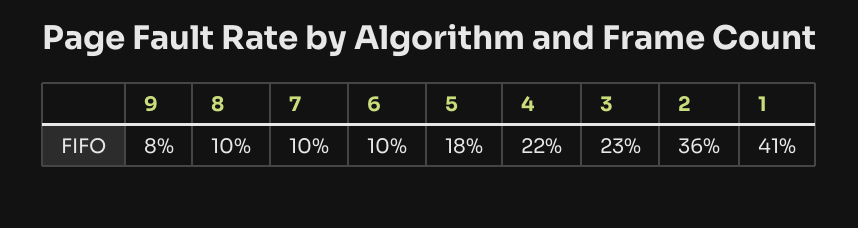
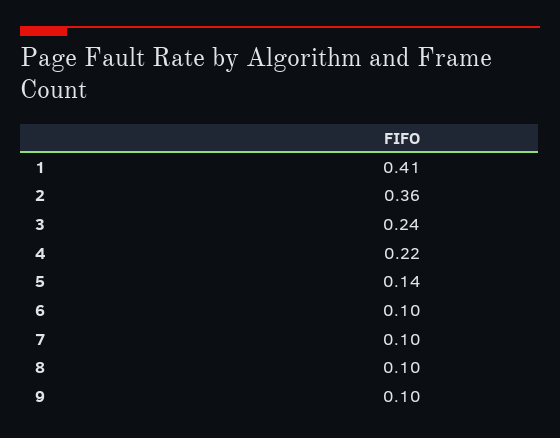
9: 0.08 -> 0.1
5: 0.18 -> 0.14
3: 0.23 -> 0.24

